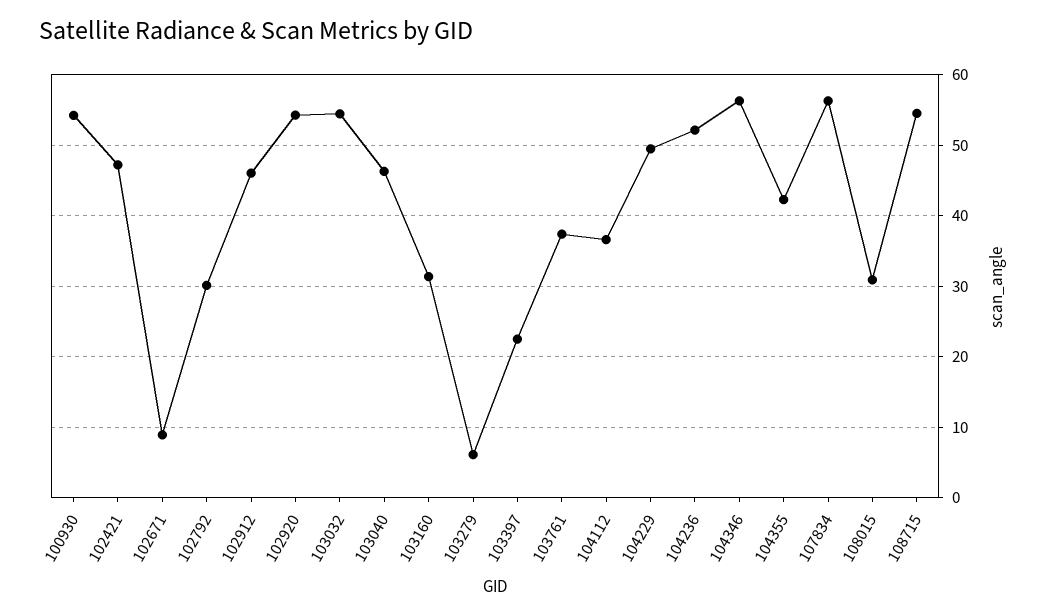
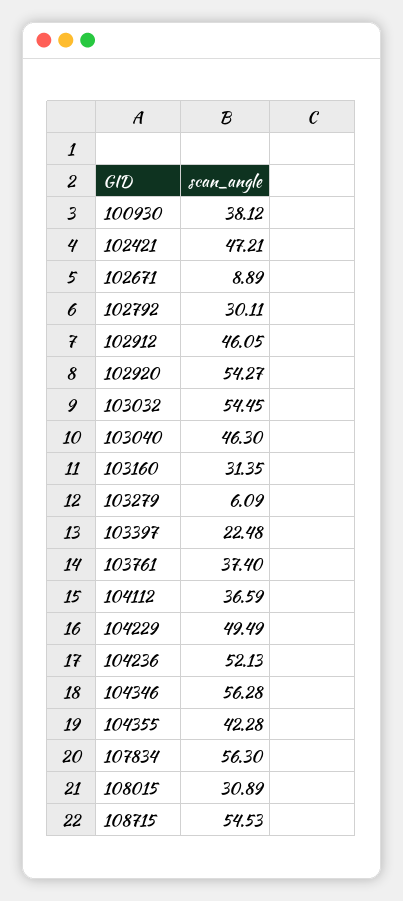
100930: 54 -> 38.12

